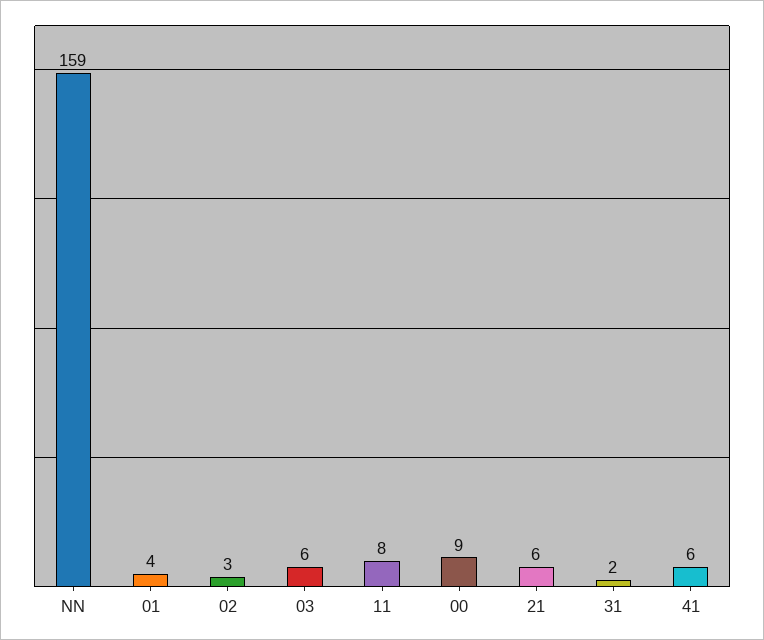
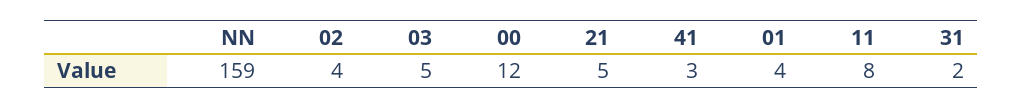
02: 3 -> 4
03: 6 -> 5
00: 9 -> 12
21: 6 -> 5
41: 6 -> 3

